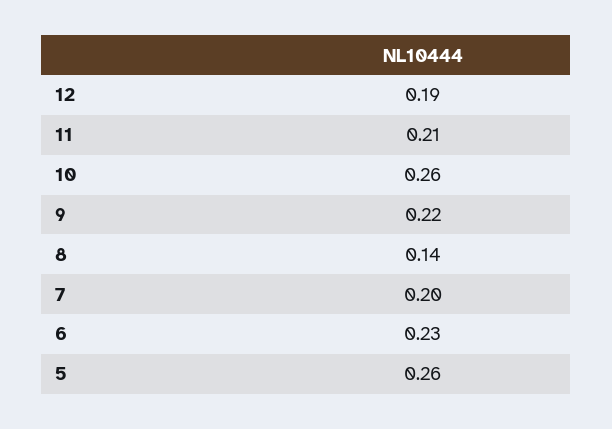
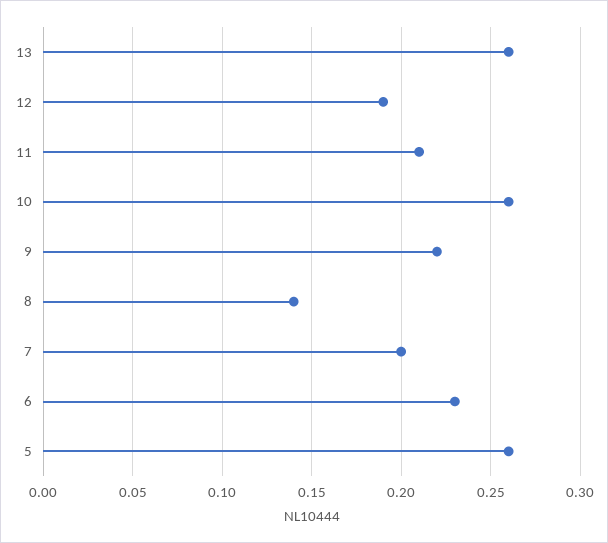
13: none -> 0.26

